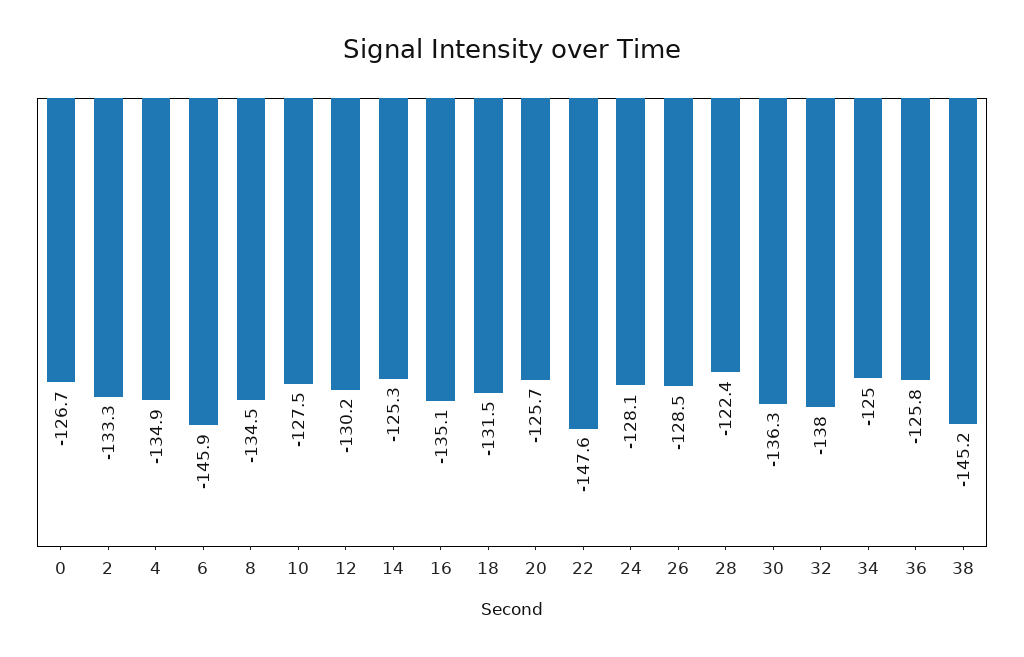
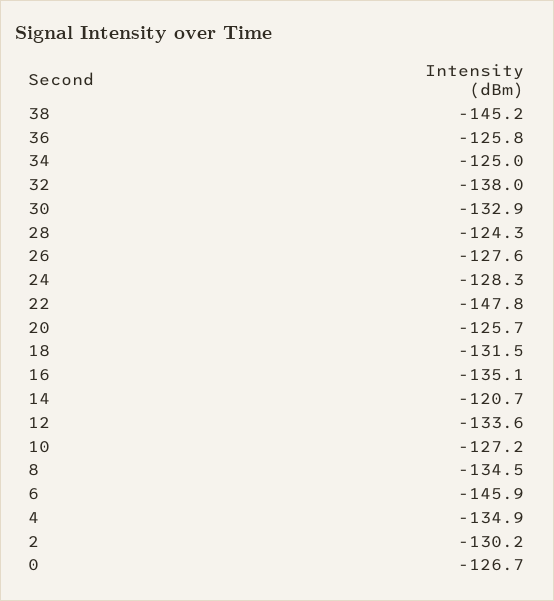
2: -133.3 -> -130.2
10: -127.5 -> -127.2
12: -130.2 -> -133.6
14: -125.3 -> -120.7
22: -147.6 -> -147.8
24: -128.1 -> -128.3
26: -128.5 -> -127.6
28: -122.4 -> -124.3
30: -136.3 -> -132.9

